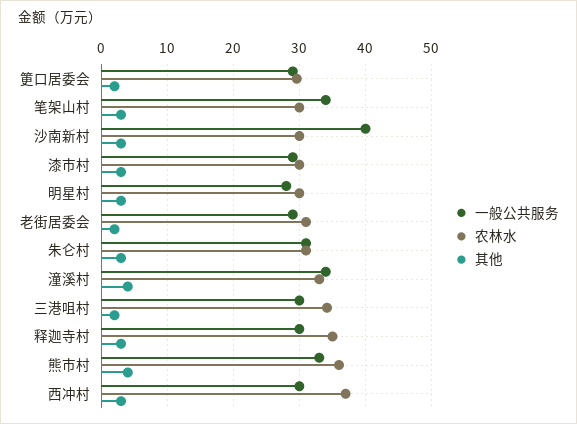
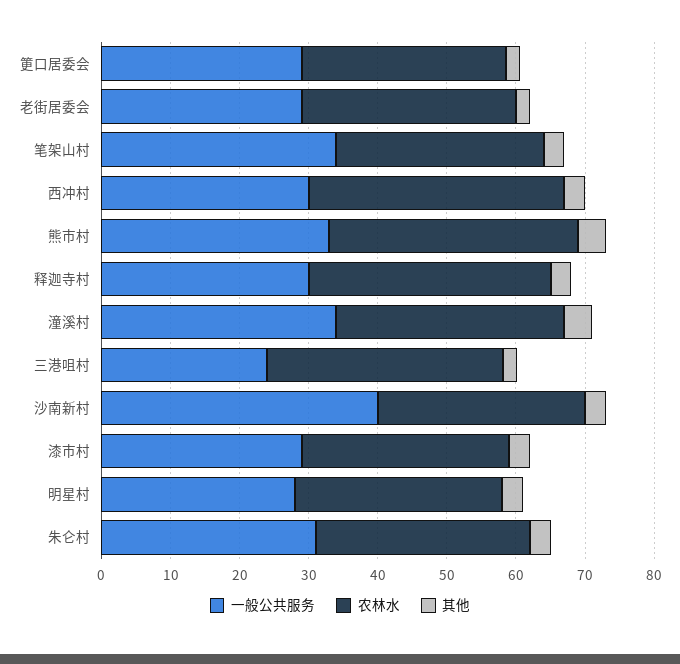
一般公共服务, 三港咀村: 30 -> 24

